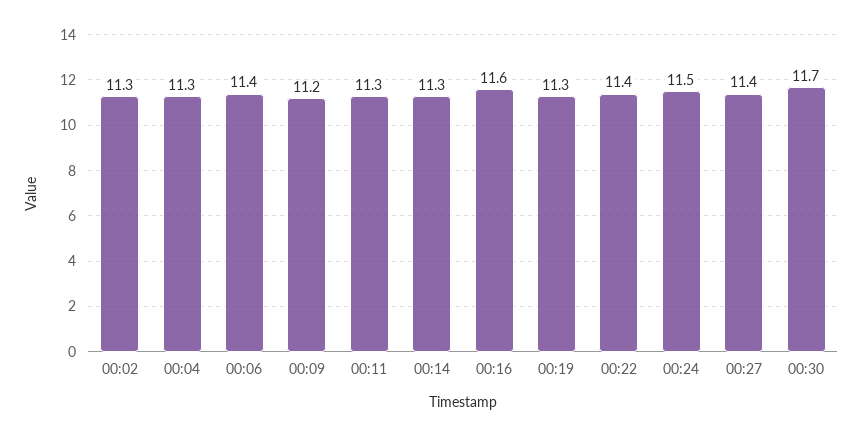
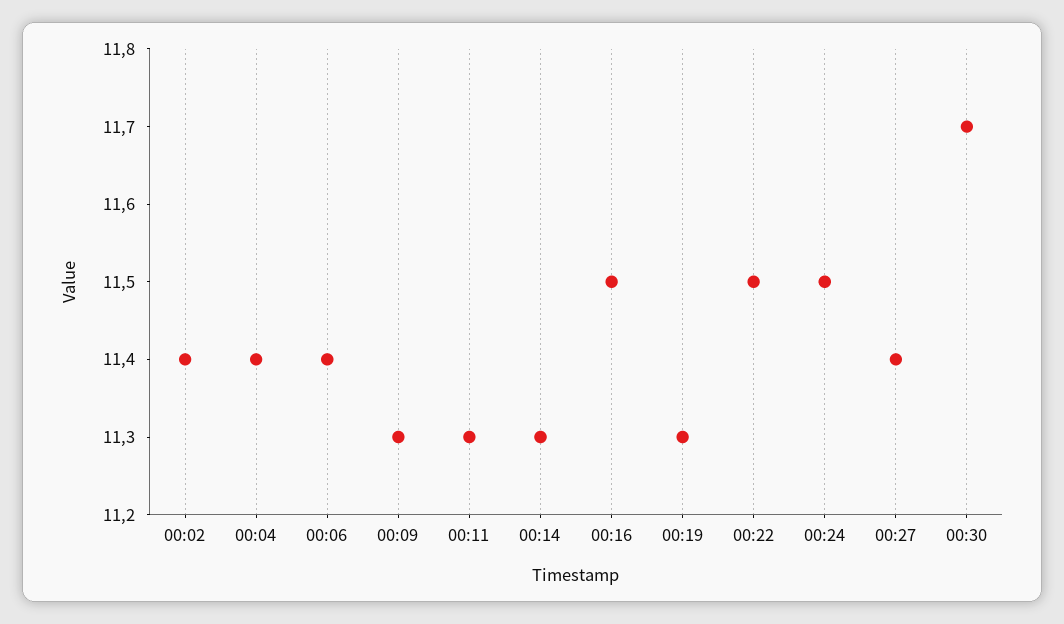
00:02: 11.3 -> 11.4
00:04: 11.3 -> 11.4
00:09: 11.2 -> 11.3
00:16: 11.6 -> 11.5
00:22: 11.4 -> 11.5

